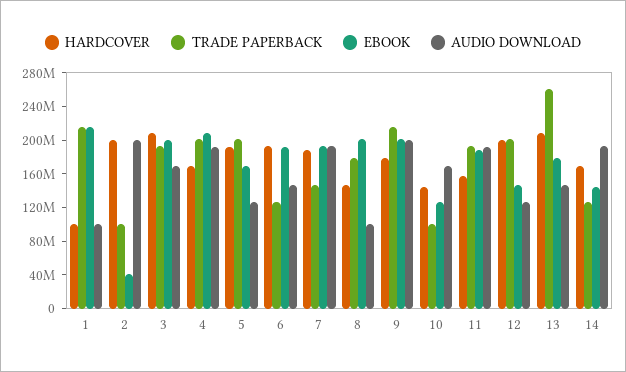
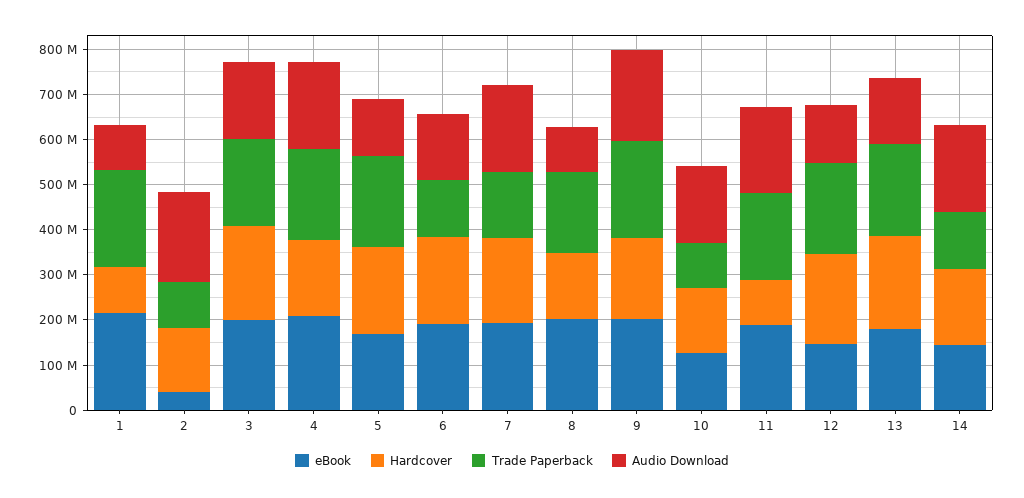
HARDCOVER, 2: 200000000 -> 140000000
HARDCOVER, 11: 160000000 -> 100000000
TRADE PAPERBACK, 13: 260000000 -> 200000000

